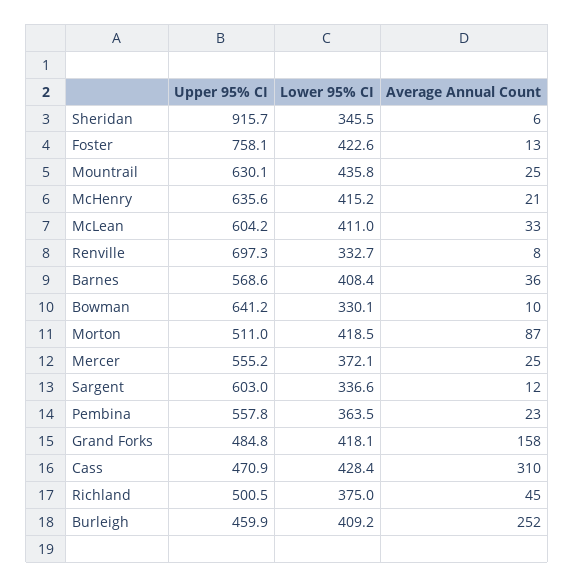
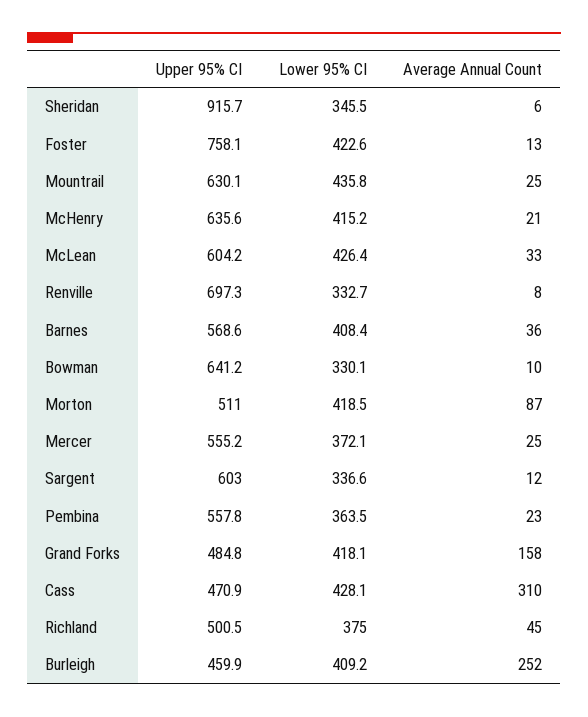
Lower 95% CI, McLean: 411 -> 426.4
Lower 95% CI, Cass: 428.4 -> 428.1

